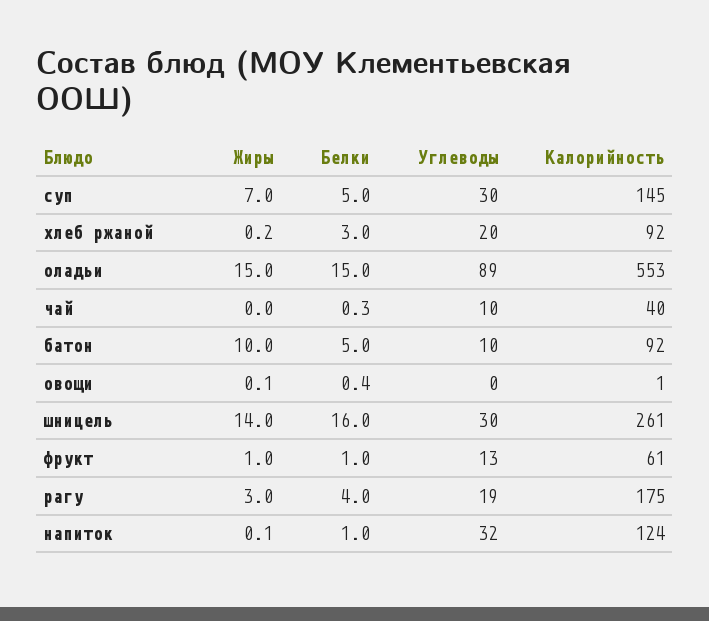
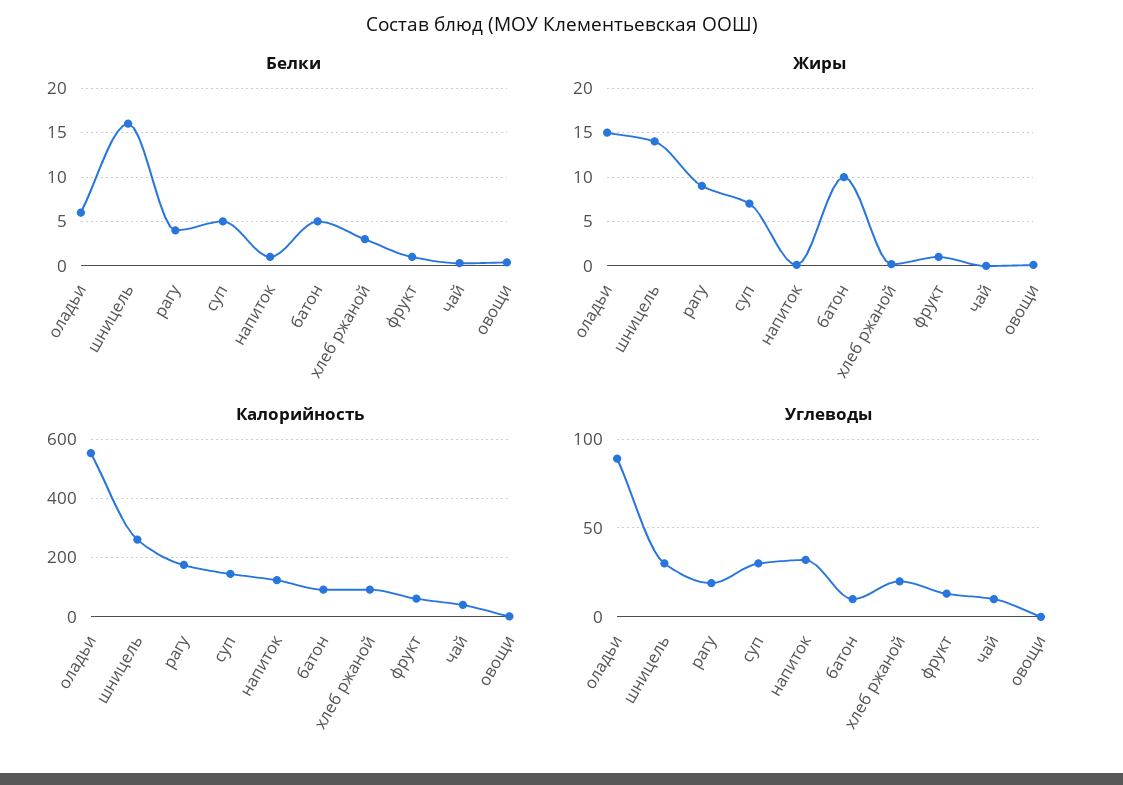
Белки, оладьи: 15 -> 6
Жиры, рагу: 3 -> 9

